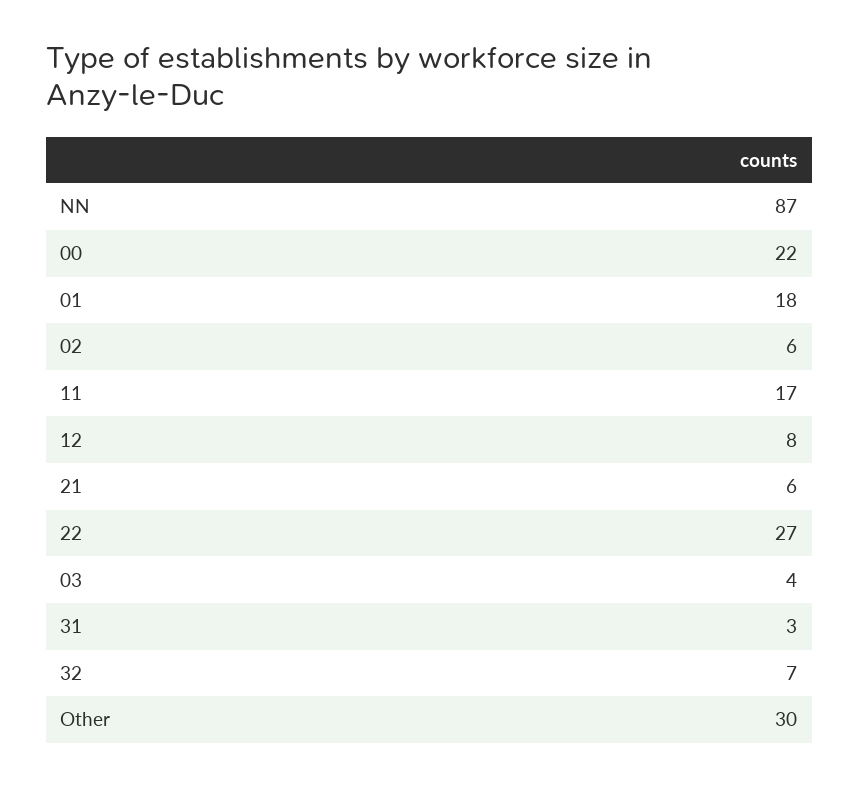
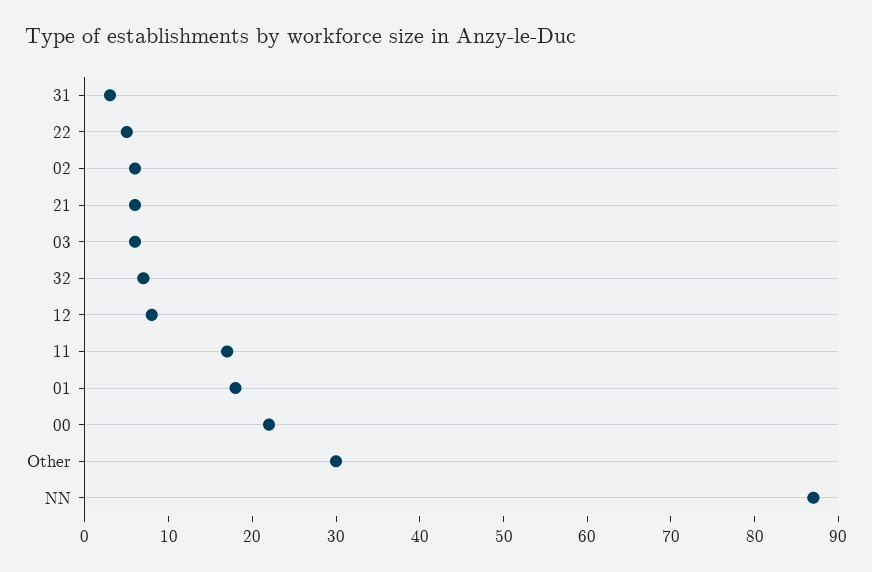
22: 27 -> 5
03: 4 -> 6

